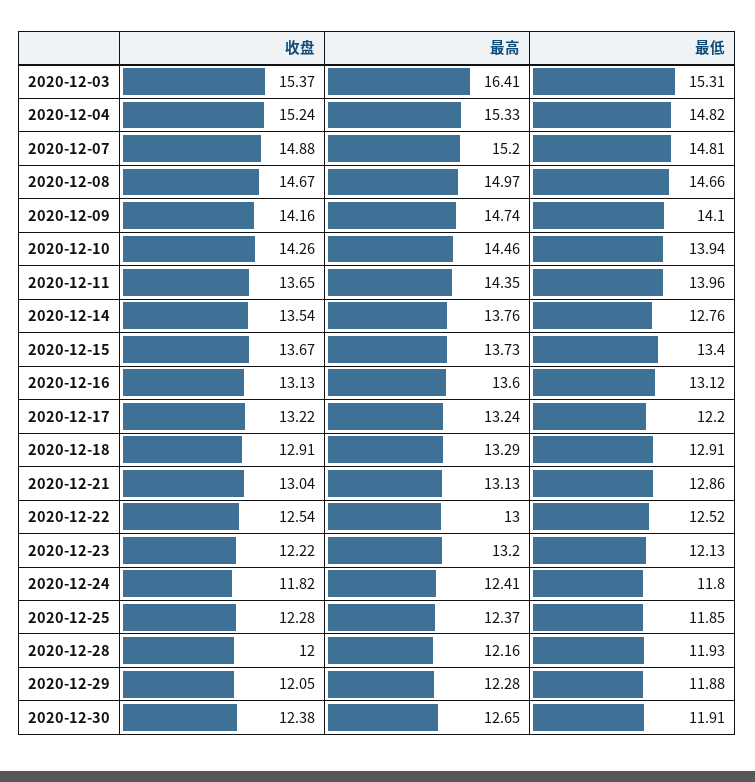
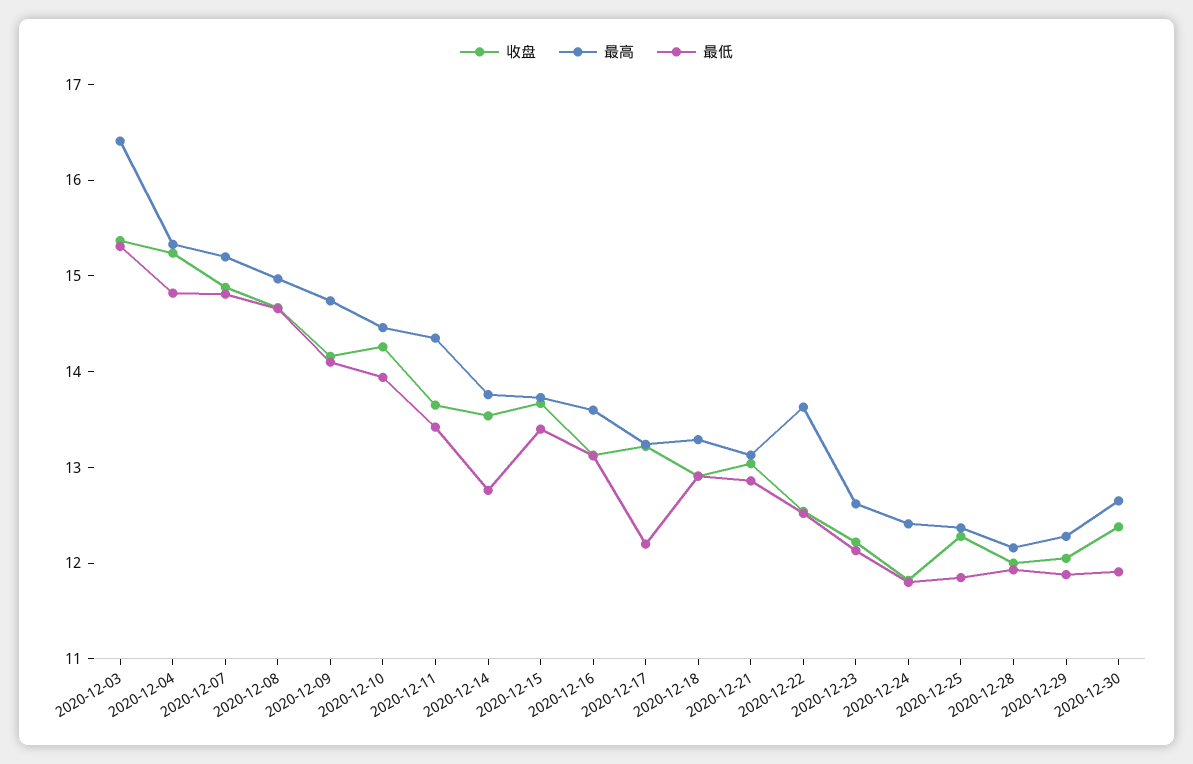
最低, 2020-12-11: 13.96 -> 13.4
最高, 2020-12-22: 13 -> 13.6
最高, 2020-12-23: 13.2 -> 12.6

